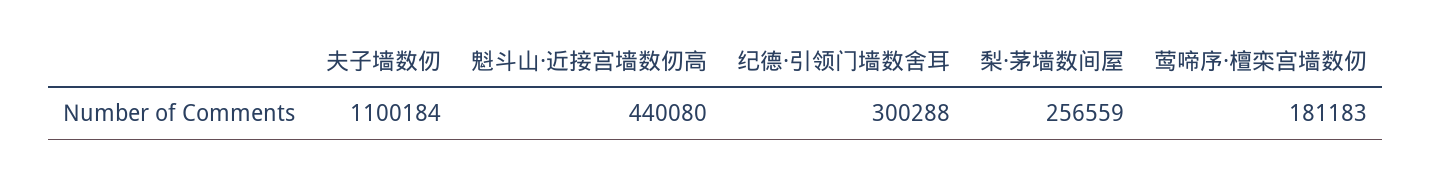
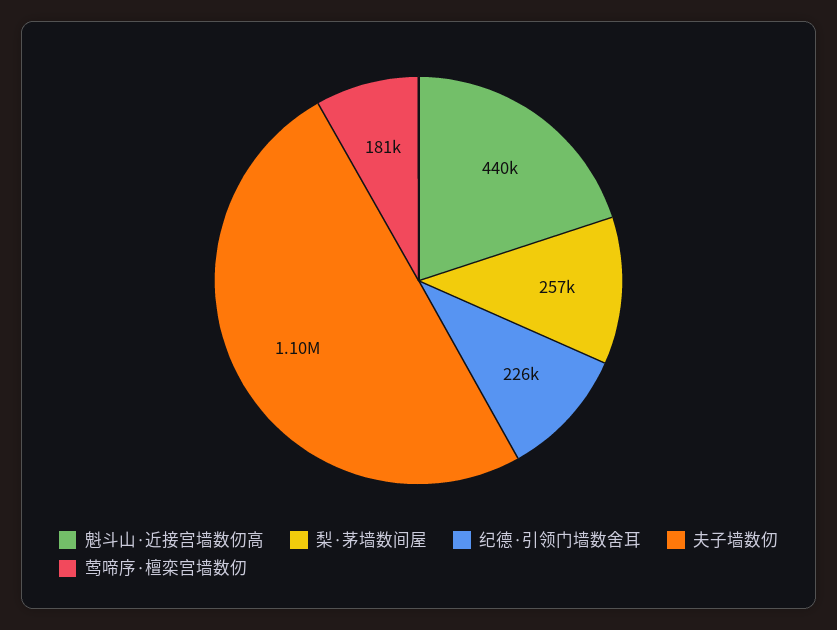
纪德·引领门墙数舍耳: 300288 -> 226000

